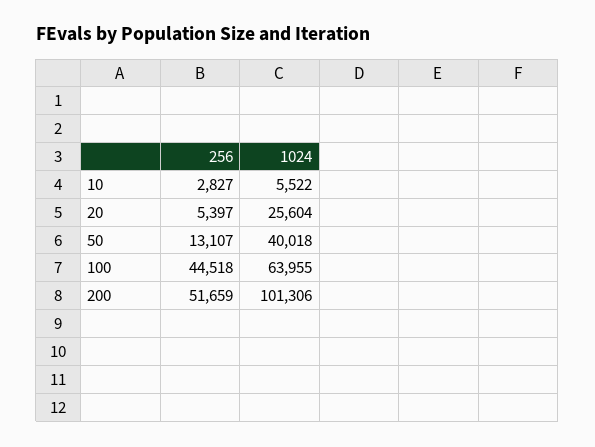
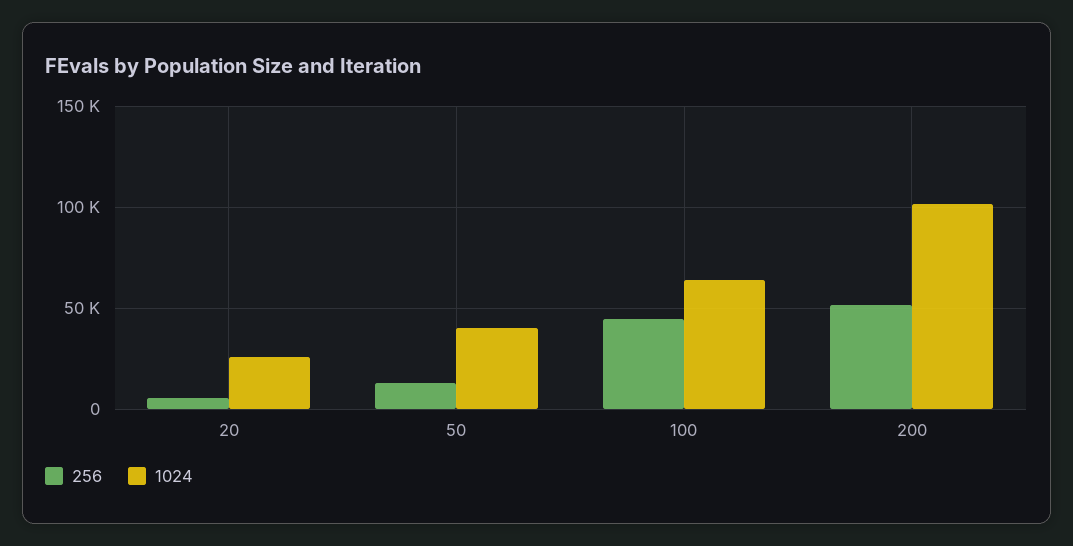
256, 10: 2827 -> none
1024, 10: 5522 -> none

